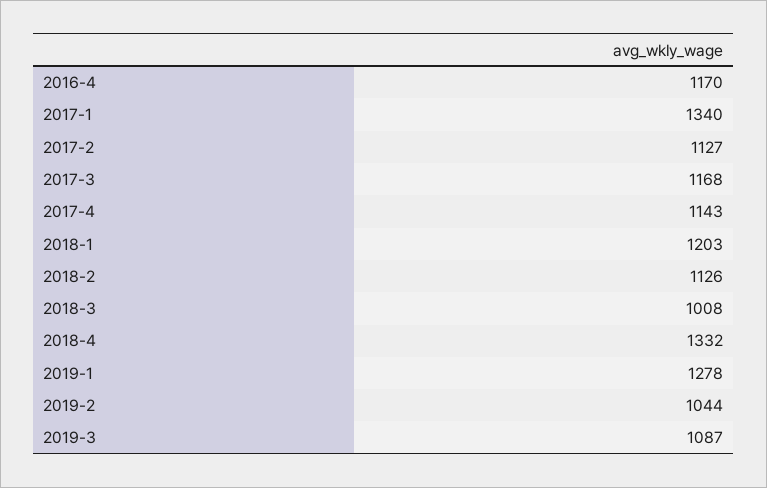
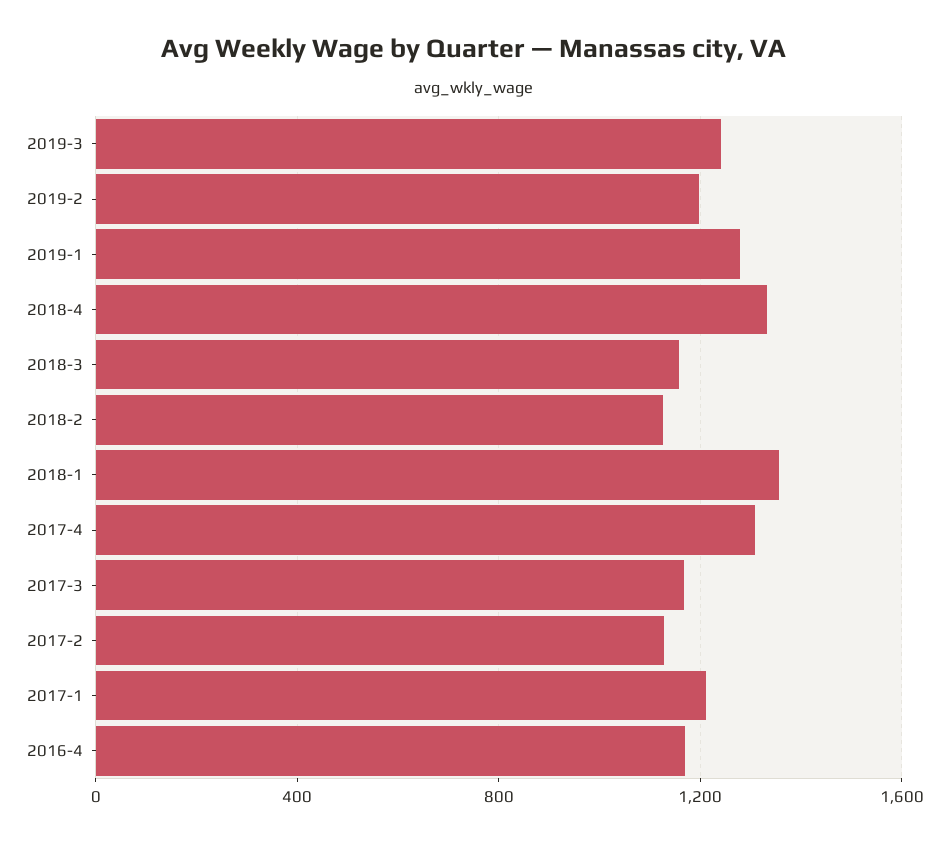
2017-1: 1340 -> 1200
2017-4: 1143 -> 1300
2018-1: 1203 -> 1350
2018-3: 1008 -> 1150
2019-2: 1044 -> 1200
2019-3: 1087 -> 1250

